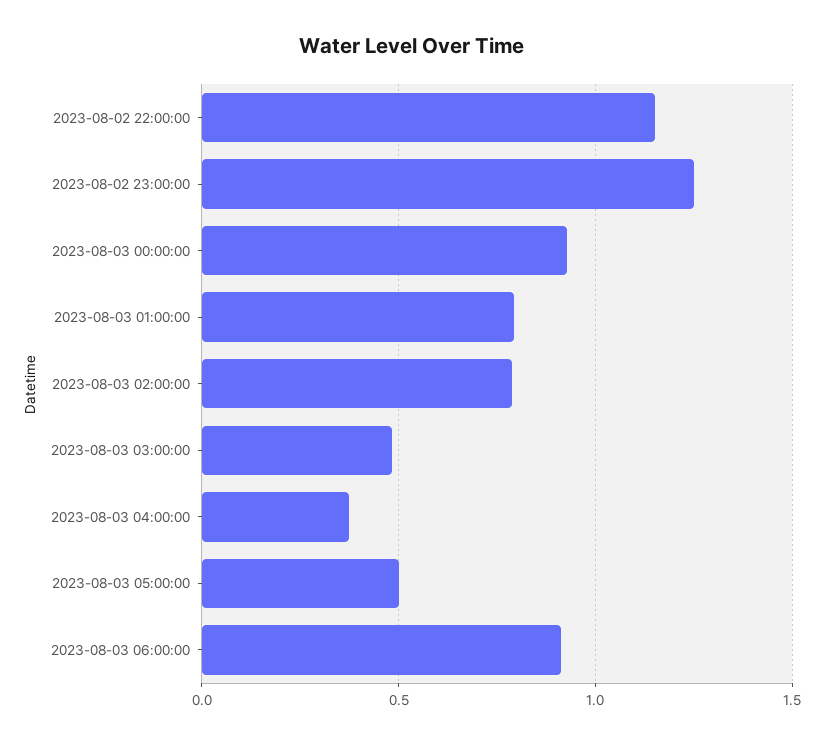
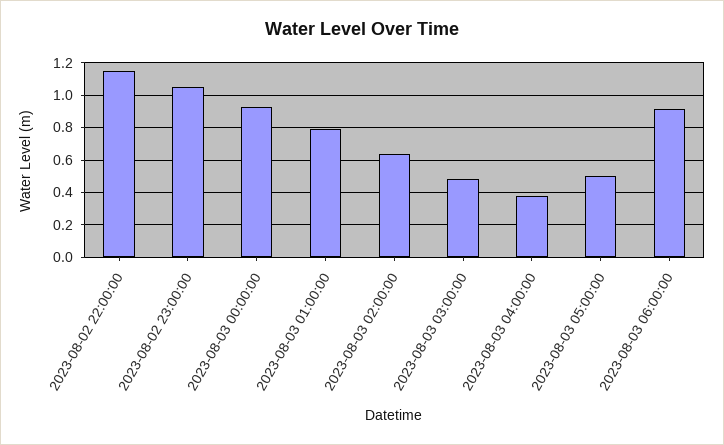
2023-08-02 23:00:00: 1.25 -> 1.05
2023-08-03 02:00:00: 0.8 -> 0.65

